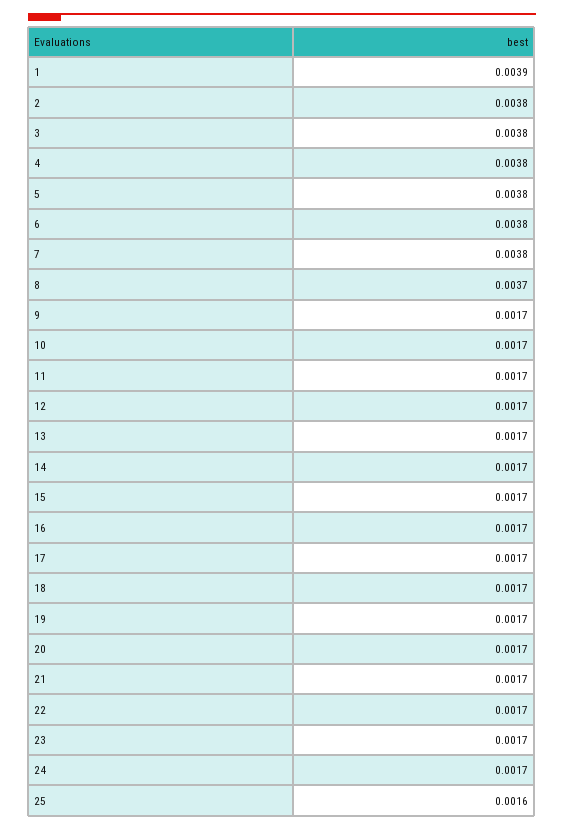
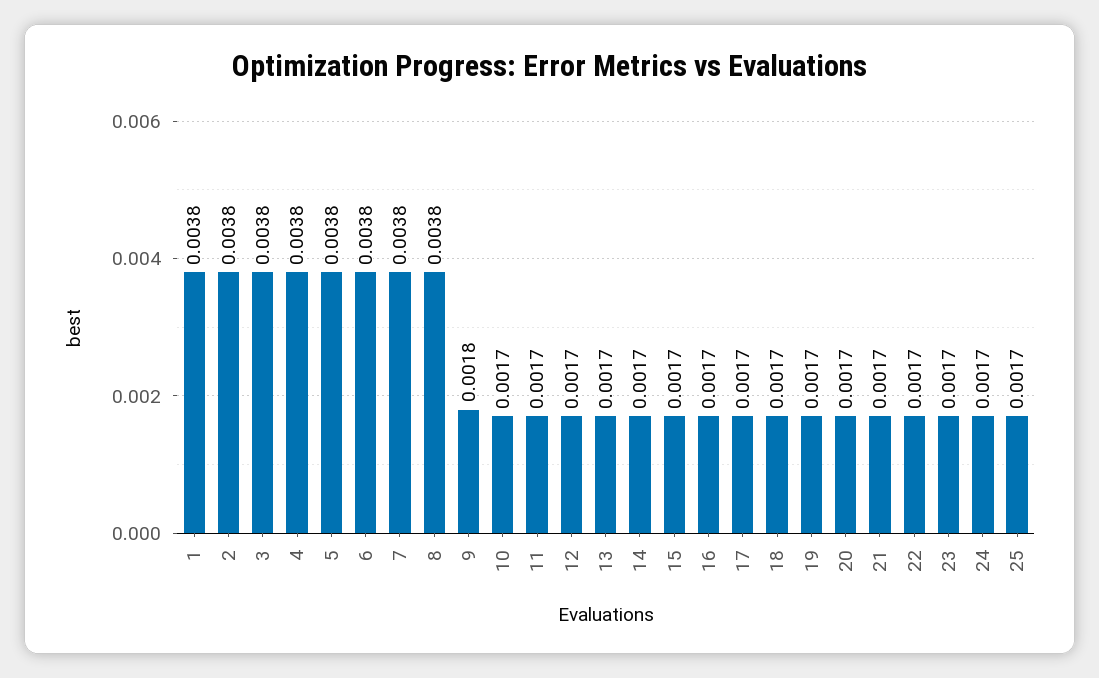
1: 0.0039 -> 0.0038
8: 0.0037 -> 0.0038
9: 0.0017 -> 0.0018
25: 0.0016 -> 0.0017

